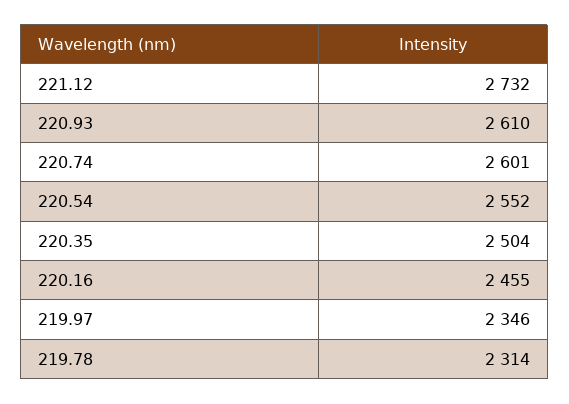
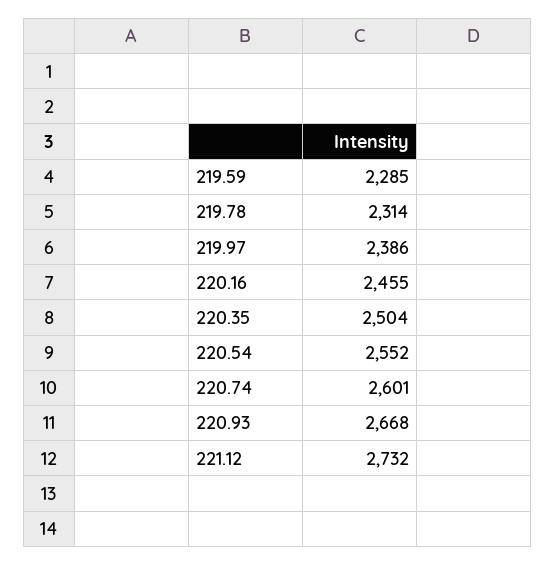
220.93: 2610 -> 2668
219.97: 2346 -> 2386
219.59: none -> 2285

